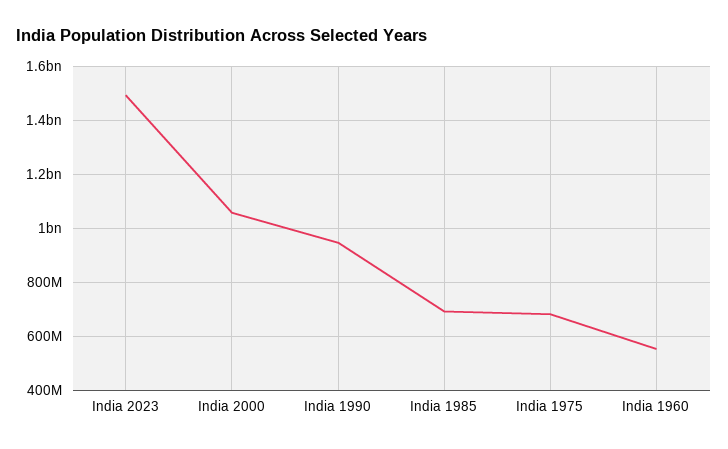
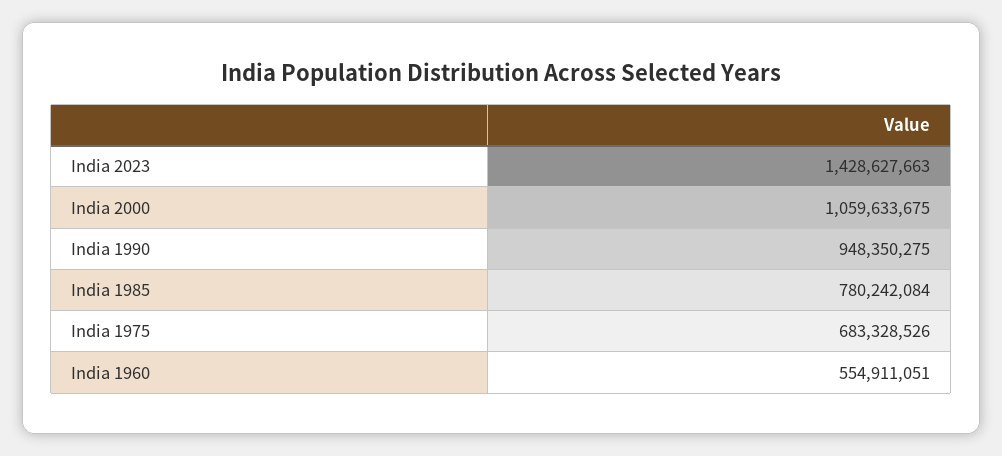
India 2023: 1500000000 -> 1428627663
India 1985: 700000000 -> 780242084

